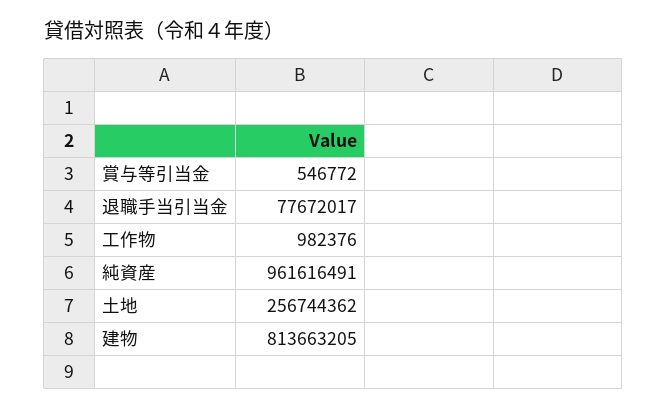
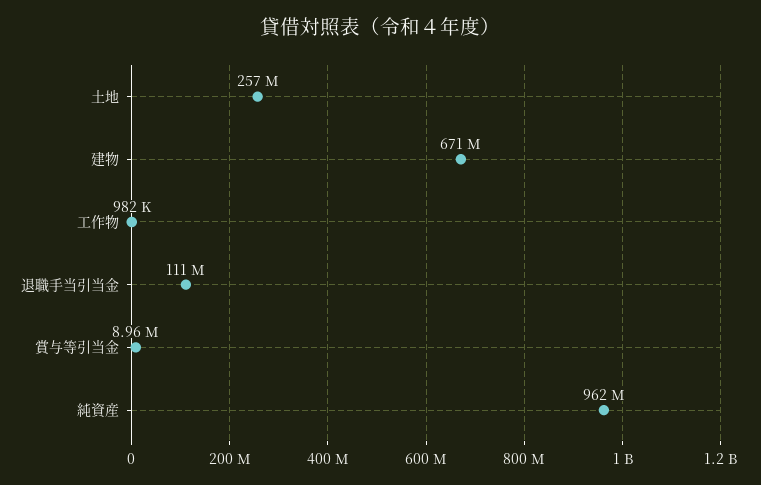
賞与等引当金: 546772 -> 8960000
退職手当引当金: 77672017 -> 111000000
建物: 813663205 -> 671000000

